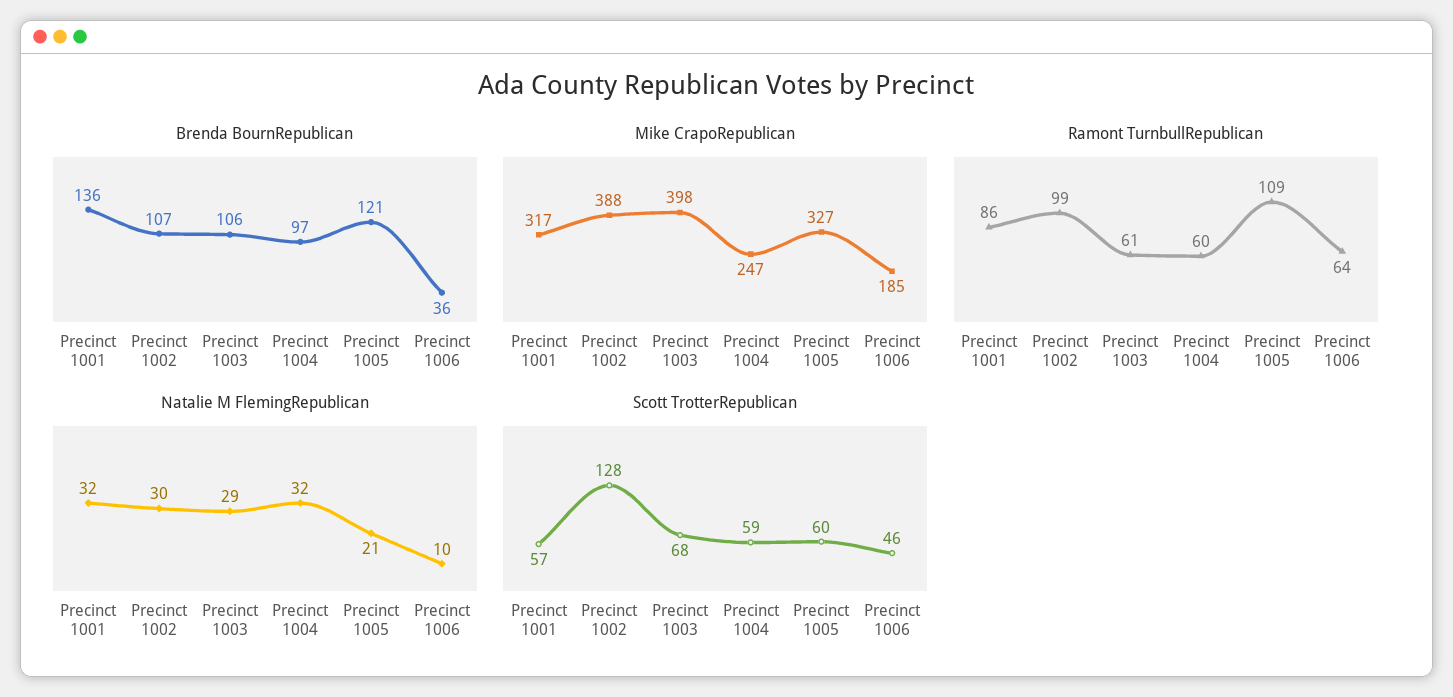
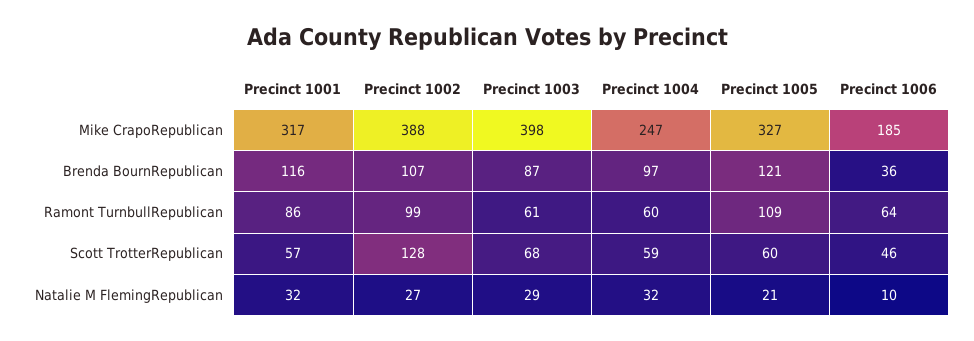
Brenda BournRepublican, Precinct 1001: 136 -> 116
Brenda BournRepublican, Precinct 1003: 106 -> 87
Natalie M FlemingRepublican, Precinct 1002: 30 -> 27

